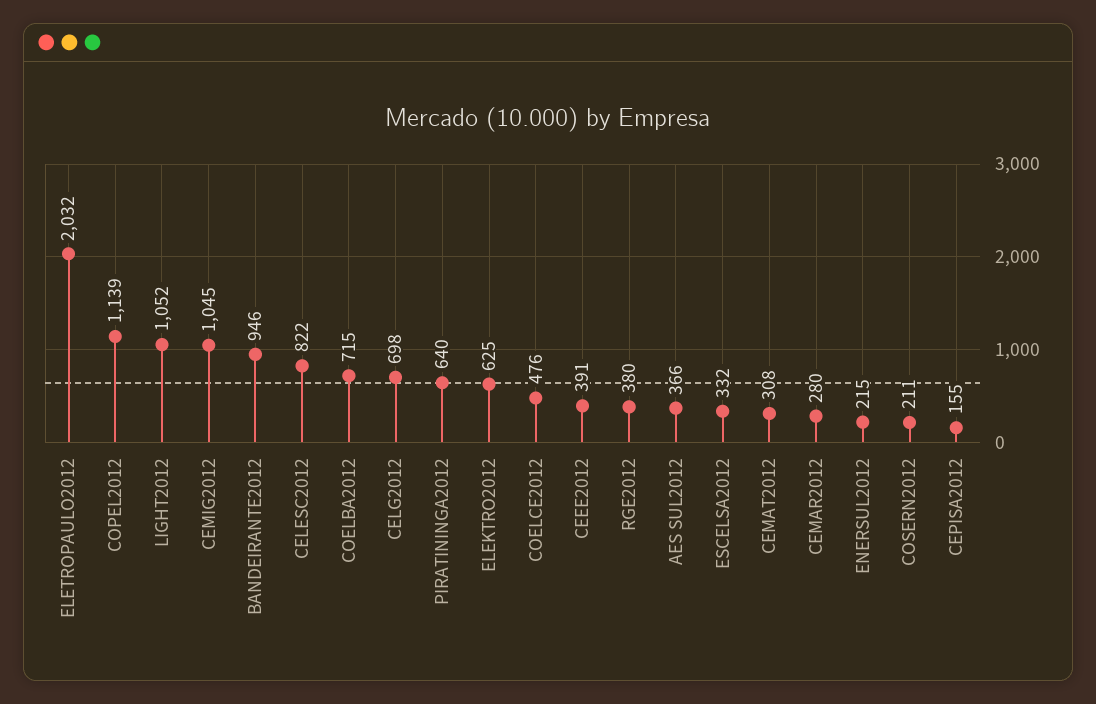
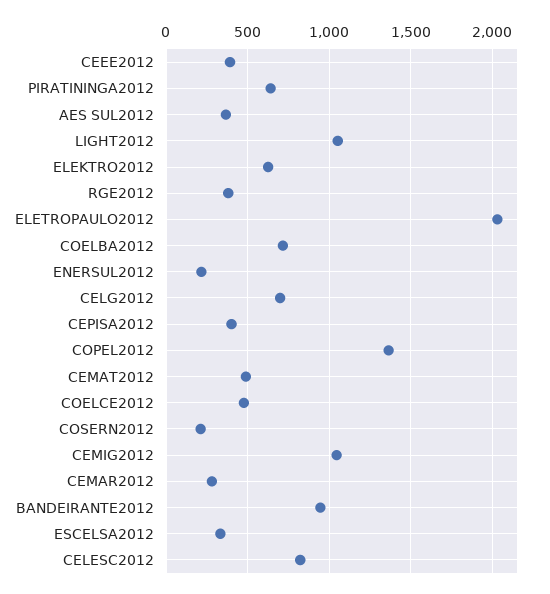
COPEL2012: 1139 -> 1350
CEMAT2012: 308 -> 500
CEPISA2012: 155 -> 400

